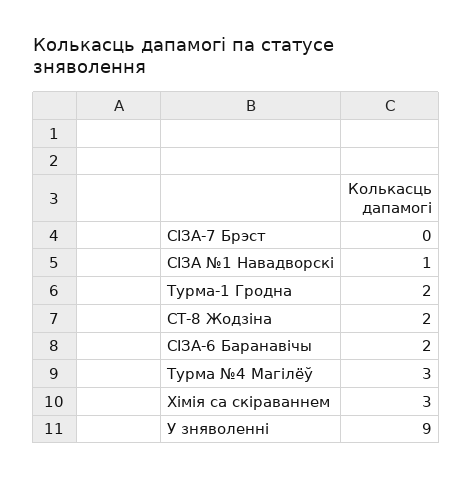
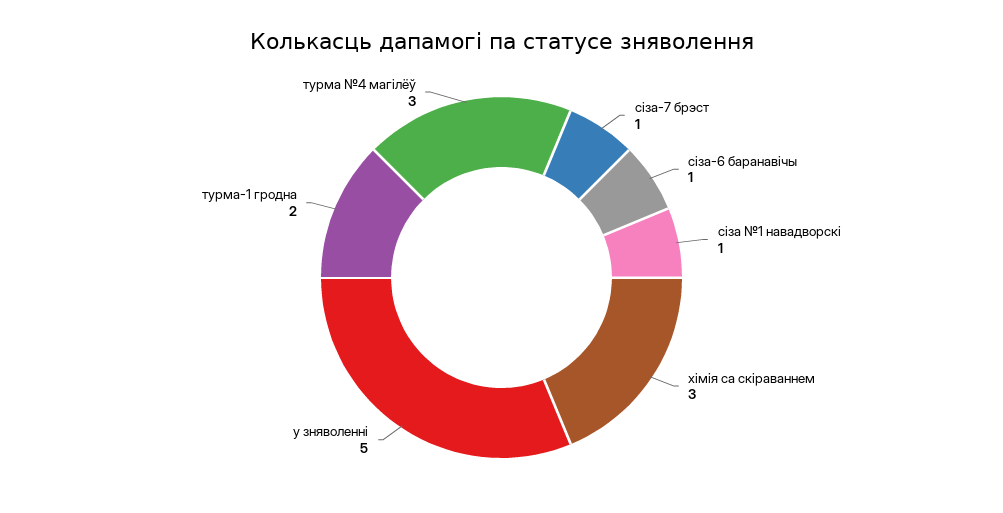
СІЗА-7 Брэст: 0 -> 1
СТ-8 Жодзіна: 2 -> none
СІЗА-6 Баранавічы: 2 -> 1
У зняволенні: 9 -> 5

